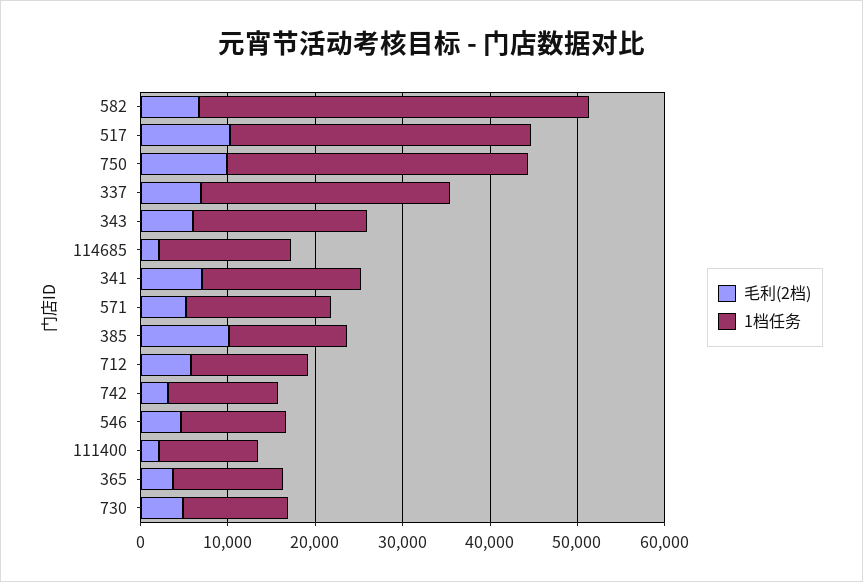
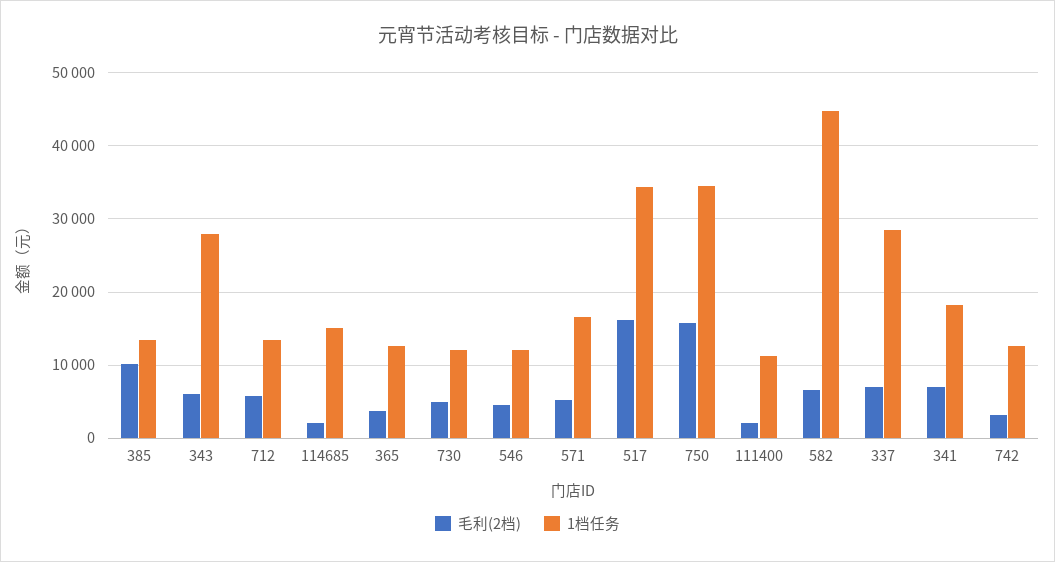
毛利(2档), 517: 10000 -> 16000
毛利(2档), 750: 10000 -> 16000
1档任务, 343: 20000 -> 28000

